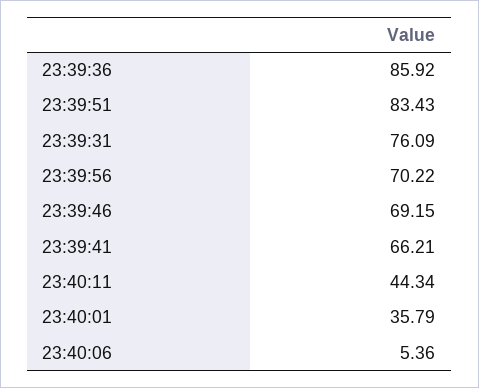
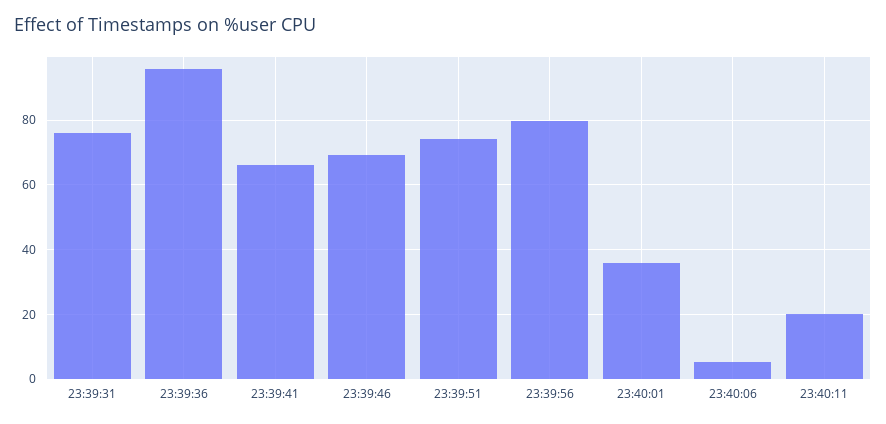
23:39:36: 85.92 -> 96
23:39:51: 83.43 -> 74
23:39:56: 70.22 -> 80
23:40:11: 44.34 -> 20

